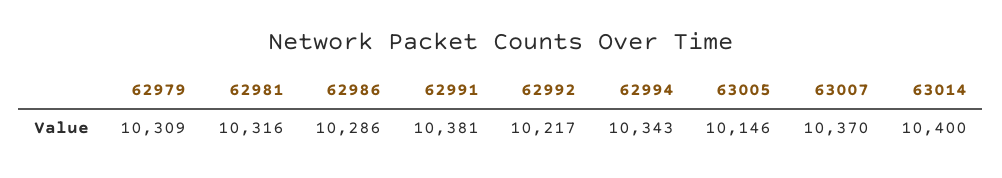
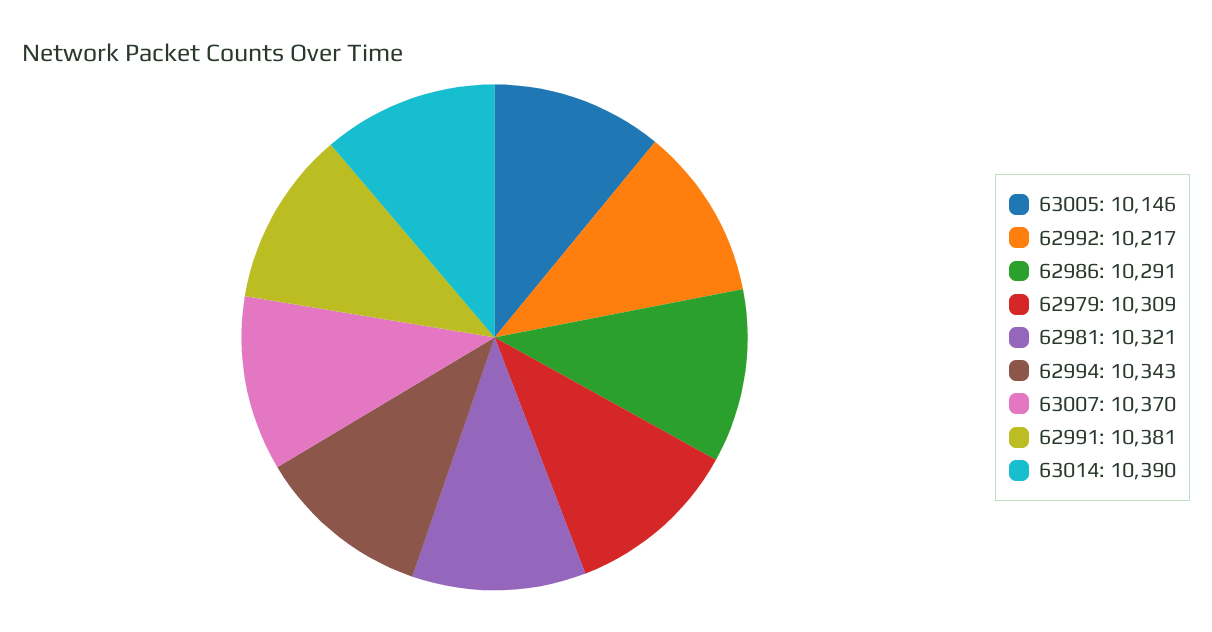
62981: 10316 -> 10321
62986: 10286 -> 10291
63014: 10400 -> 10390

